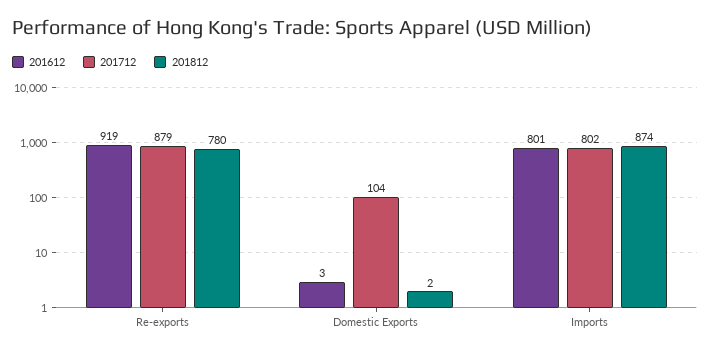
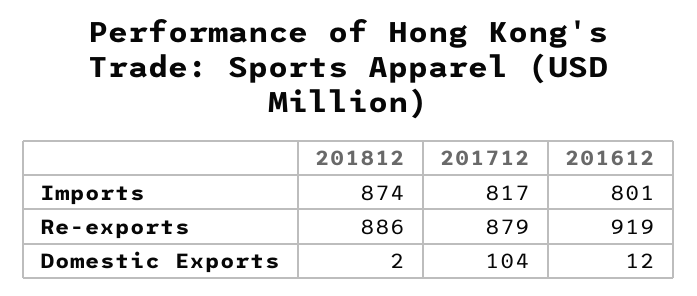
201812, Re-exports: 780 -> 886
201612, Domestic Exports: 3 -> 12
201712, Imports: 802 -> 817

